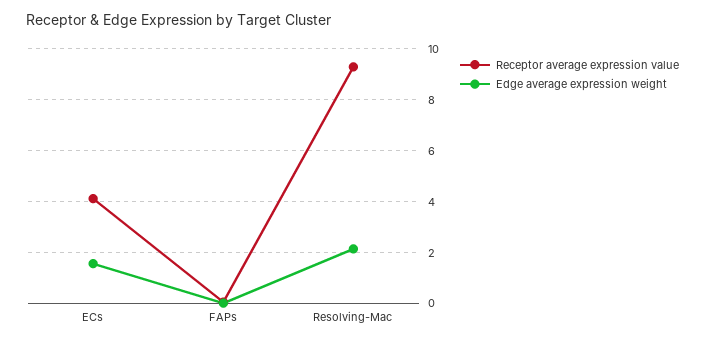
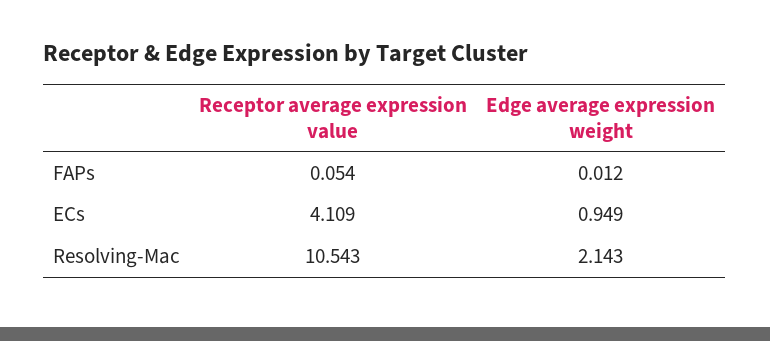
Edge average expression weight, ECs: 1.5 -> 0.949
Receptor average expression value, Resolving-Mac: 9.25 -> 10.543

